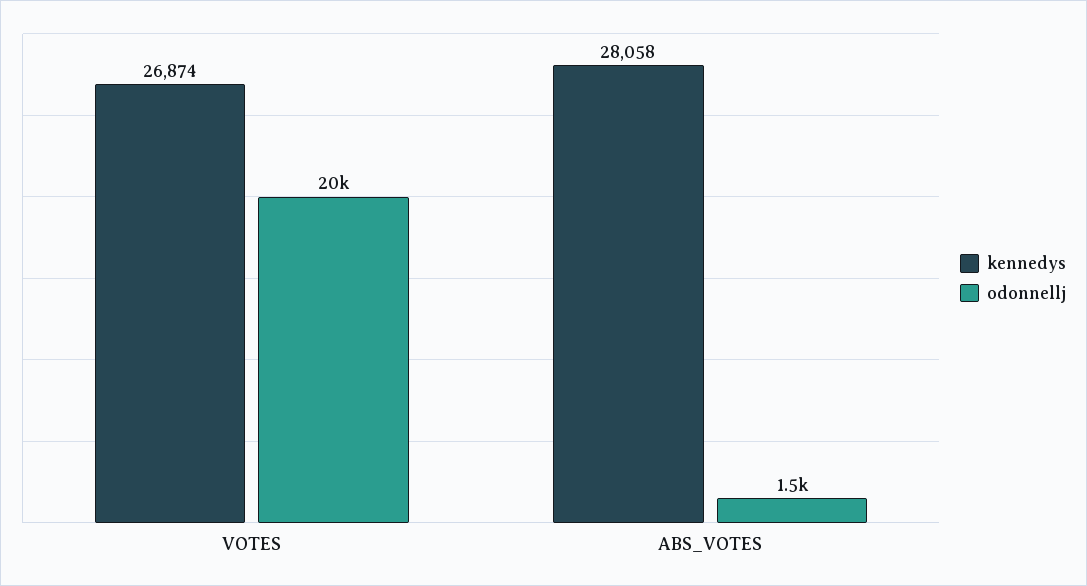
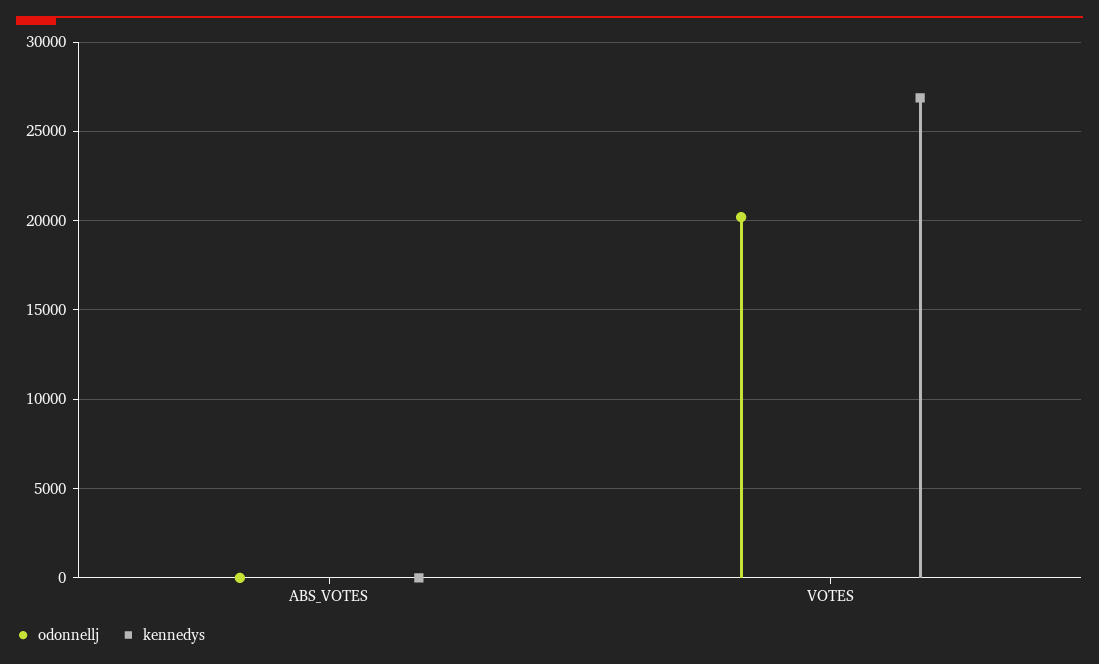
kennedys, ABS_VOTES: 28058 -> 0
odonnellj, ABS_VOTES: 1500 -> 0

